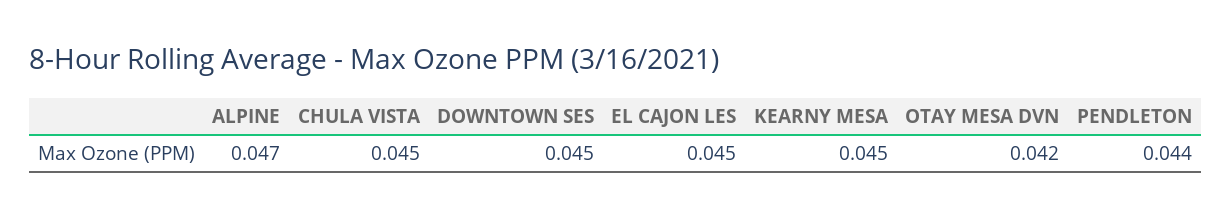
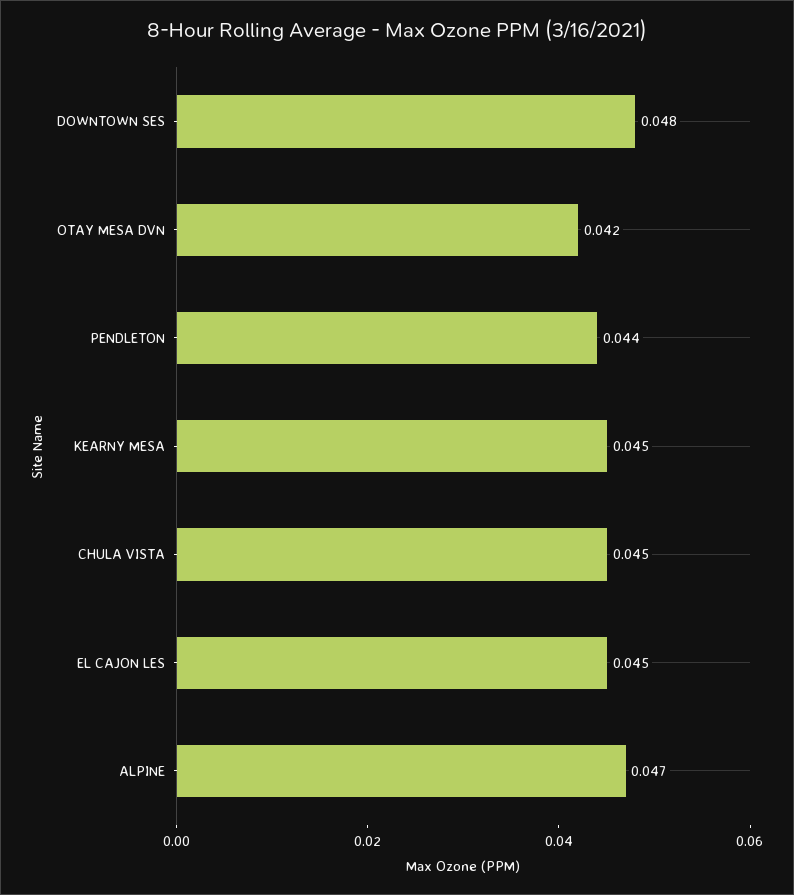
DOWNTOWN SES: 0.045 -> 0.048

